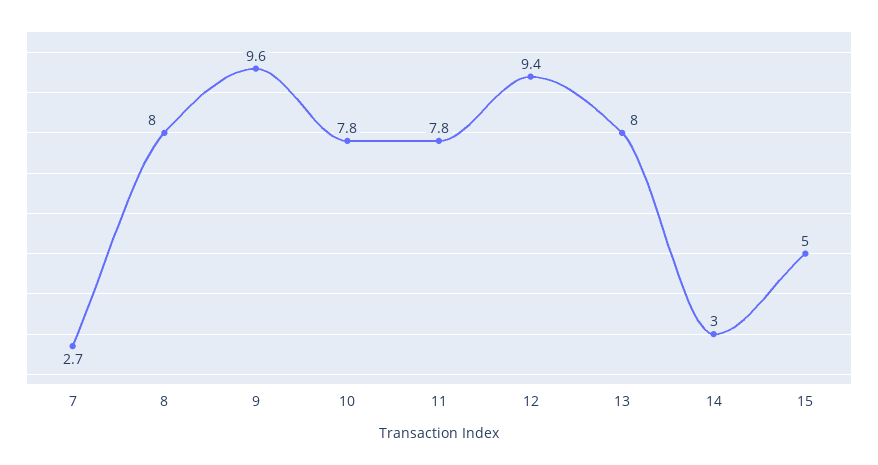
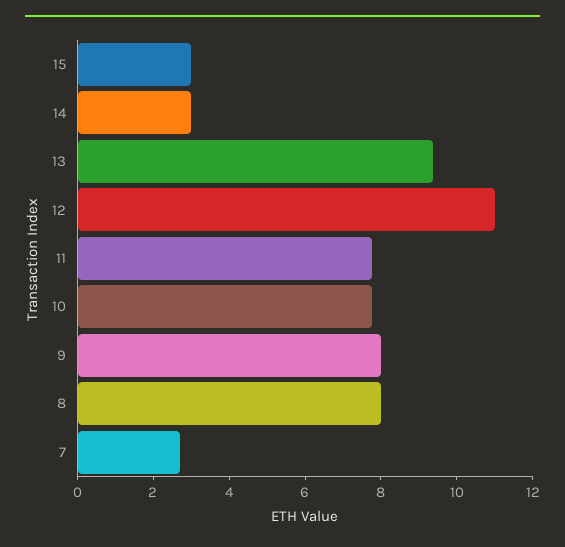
9: 9.6 -> 8
12: 9.4 -> 11
13: 8 -> 9.5
15: 5 -> 3

